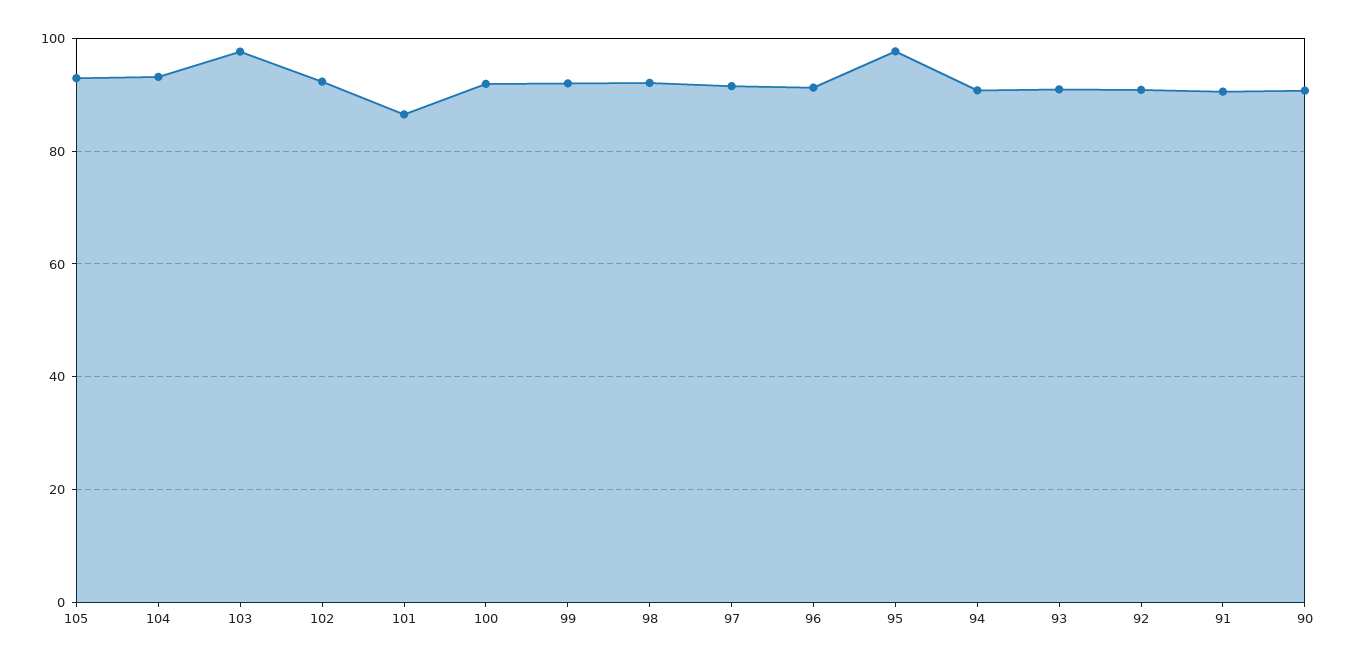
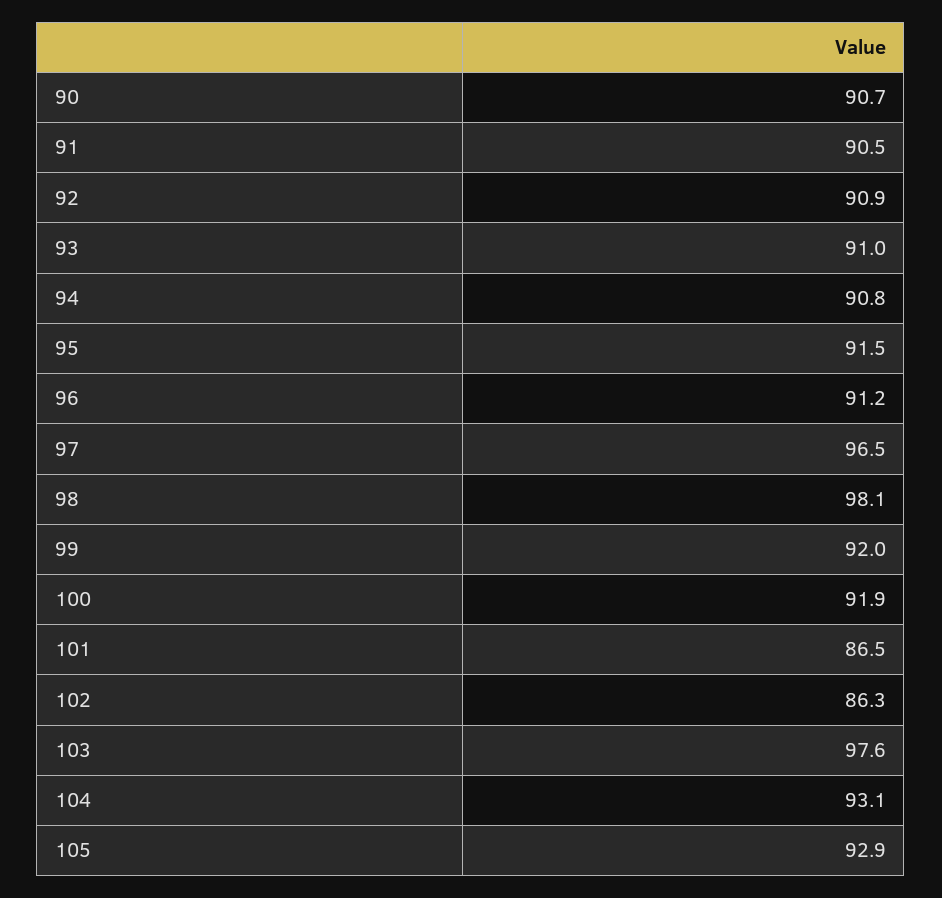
102: 92 -> 86.3
98: 92 -> 98.1
97: 92 -> 96.5
95: 98 -> 91.5

